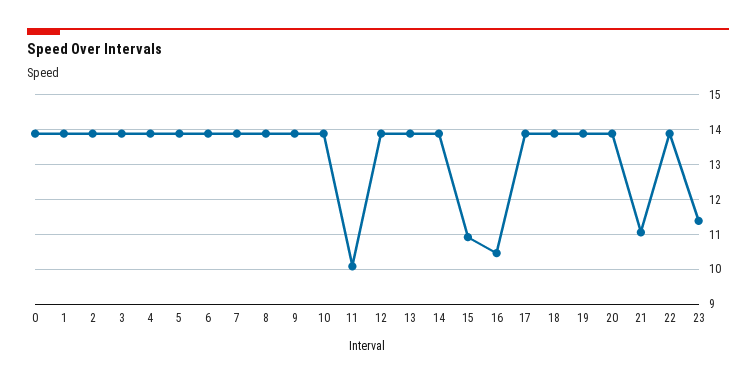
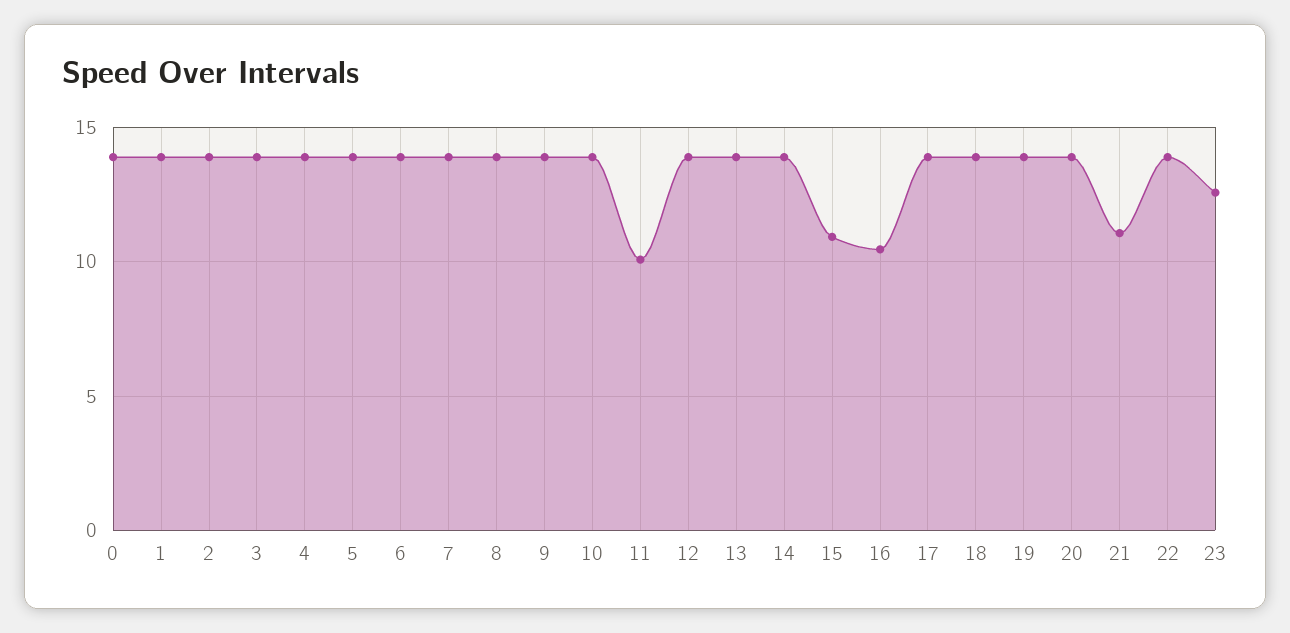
23: 11.4 -> 12.5

